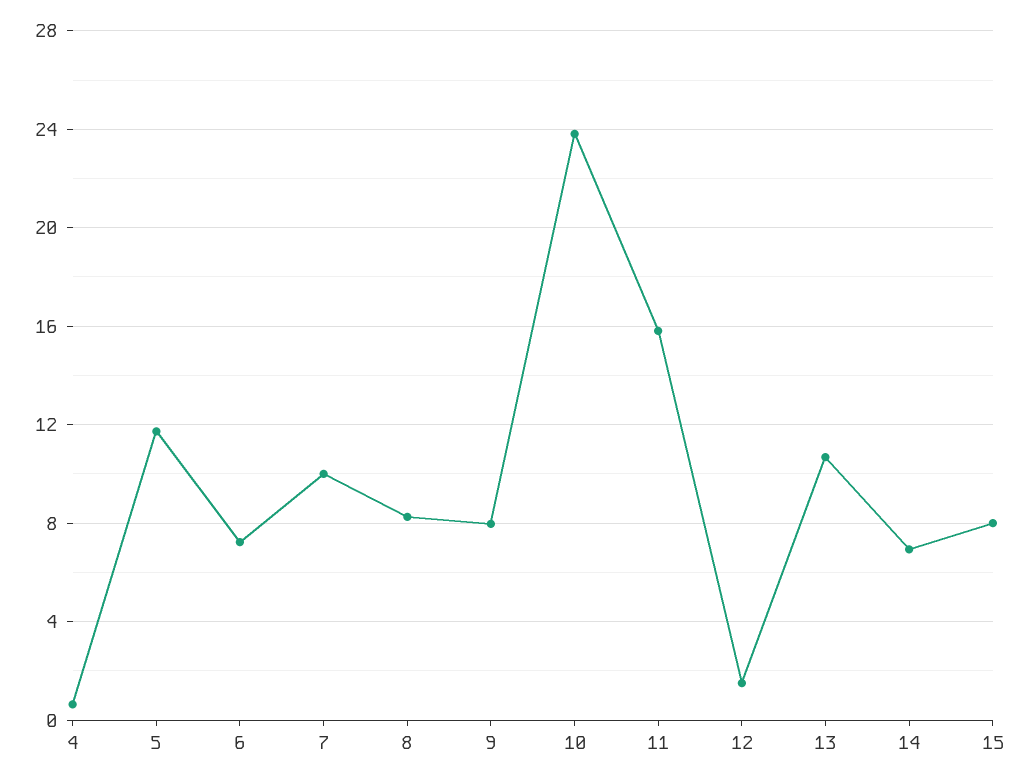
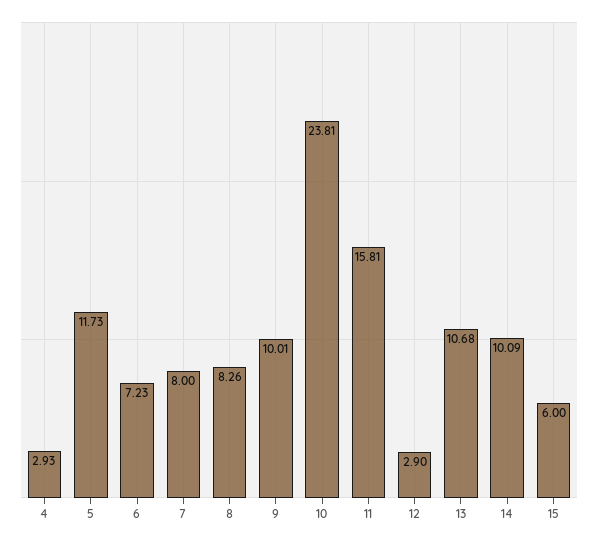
4: 0.5 -> 2.93
7: 10 -> 8
9: 8 -> 10.01
12: 1.5 -> 2.9
14: 7 -> 10.09
15: 8 -> 6

